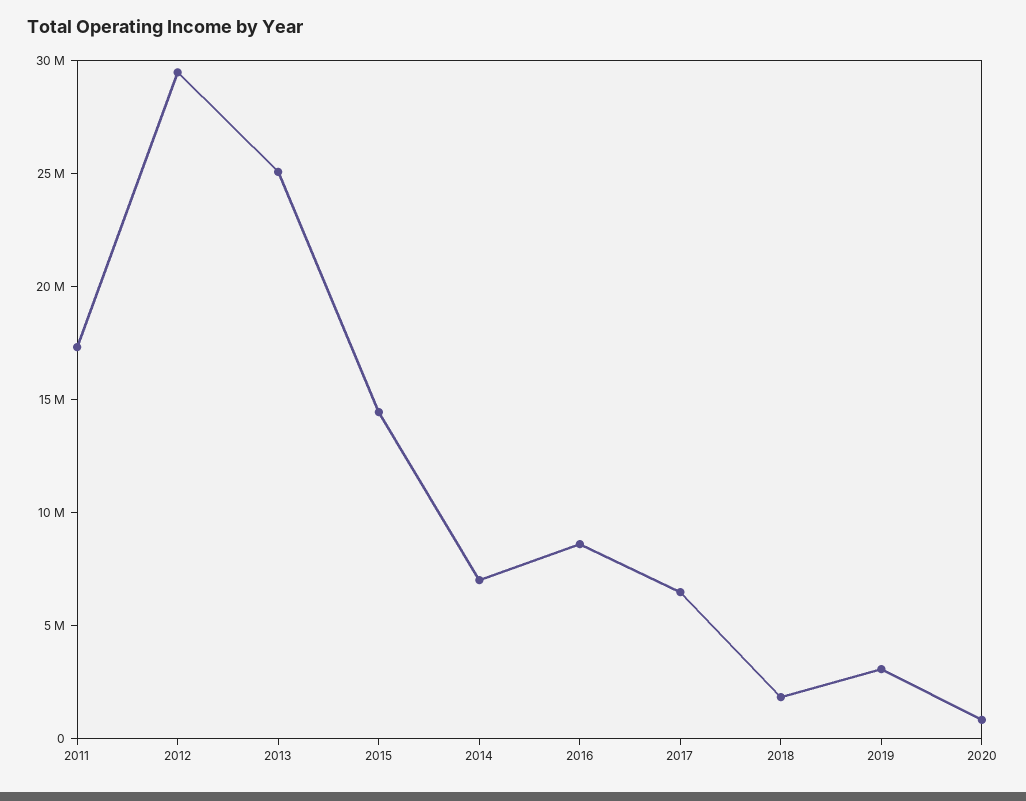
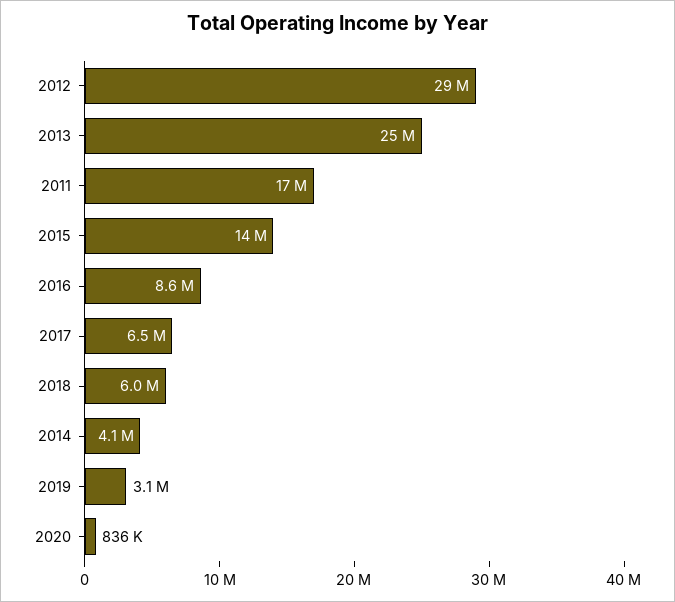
2014: 7000000 -> 4100000
2018: 2000000 -> 6000000

